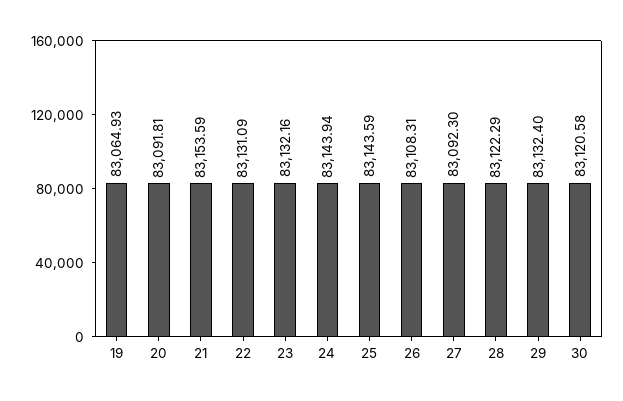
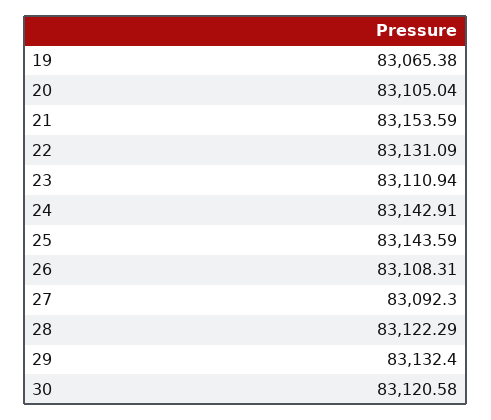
19: 83064.93 -> 83065.38
20: 83091.81 -> 83105.04
23: 83132.16 -> 83110.94
24: 83143.94 -> 83142.91

